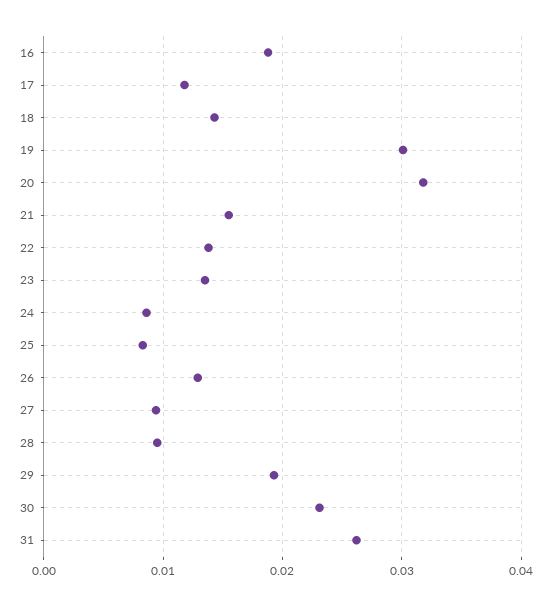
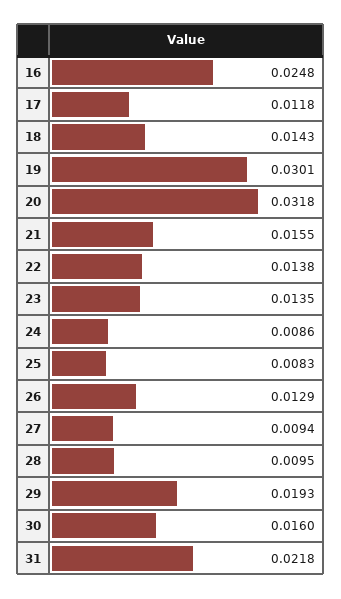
16: 0.019 -> 0.0248
30: 0.023 -> 0.016
31: 0.026 -> 0.0218

